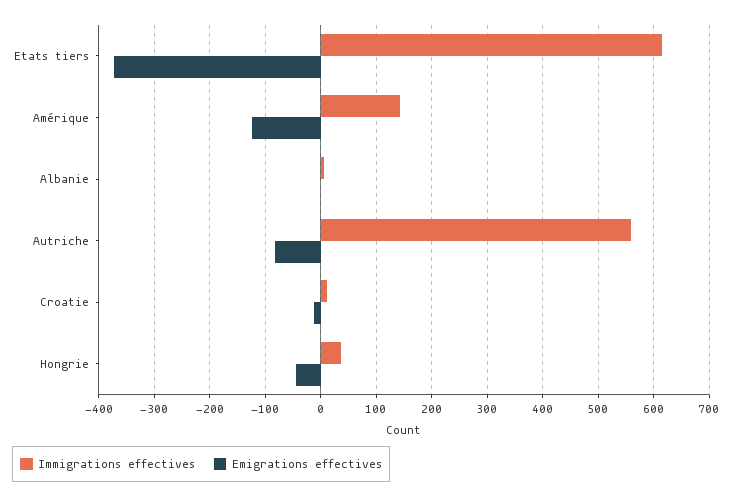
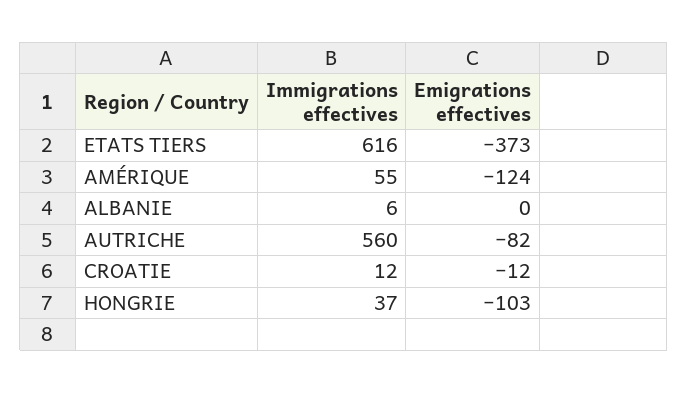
Immigrations effectives, Amérique: 140 -> 55
Emigrations effectives, Hongrie: -40 -> -103

